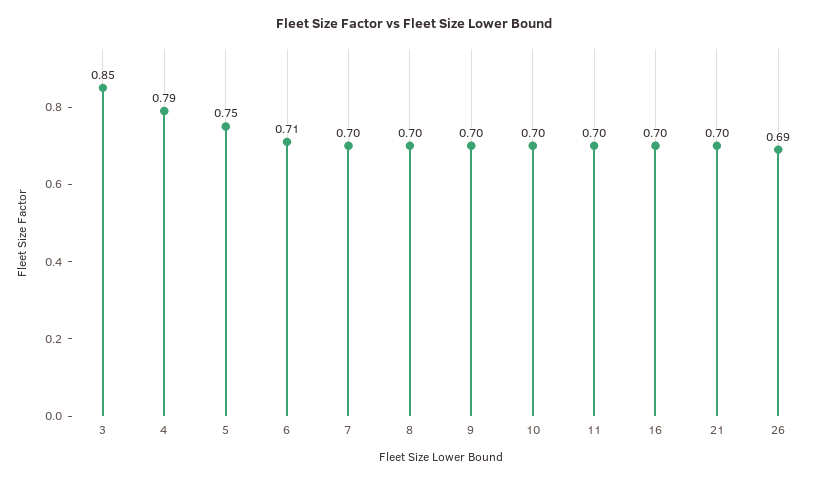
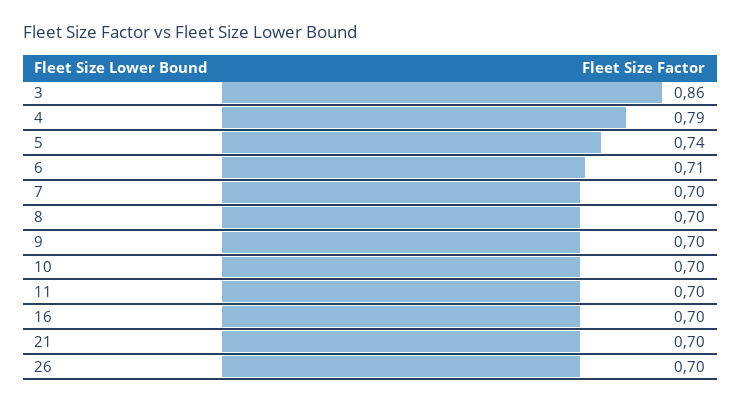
3: 0.85 -> 0.86
5: 0.75 -> 0.74
26: 0.69 -> 0.7

